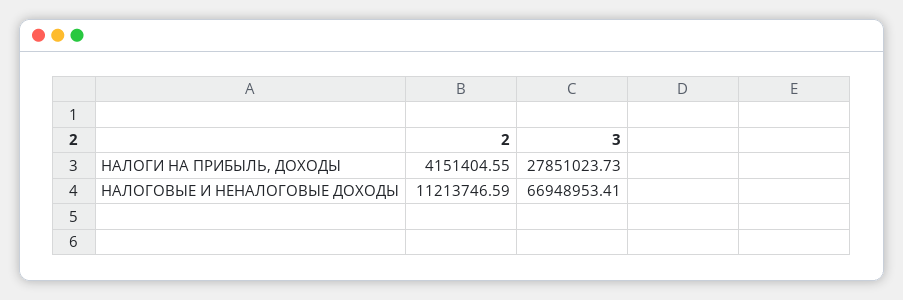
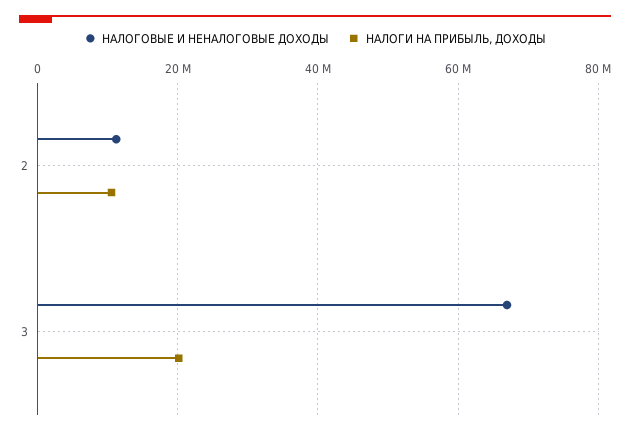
НАЛОГИ НА ПРИБЫЛЬ, ДОХОДЫ, 2: 4151404.55 -> 10000000
НАЛОГИ НА ПРИБЫЛЬ, ДОХОДЫ, 3: 27851023.73 -> 20000000

